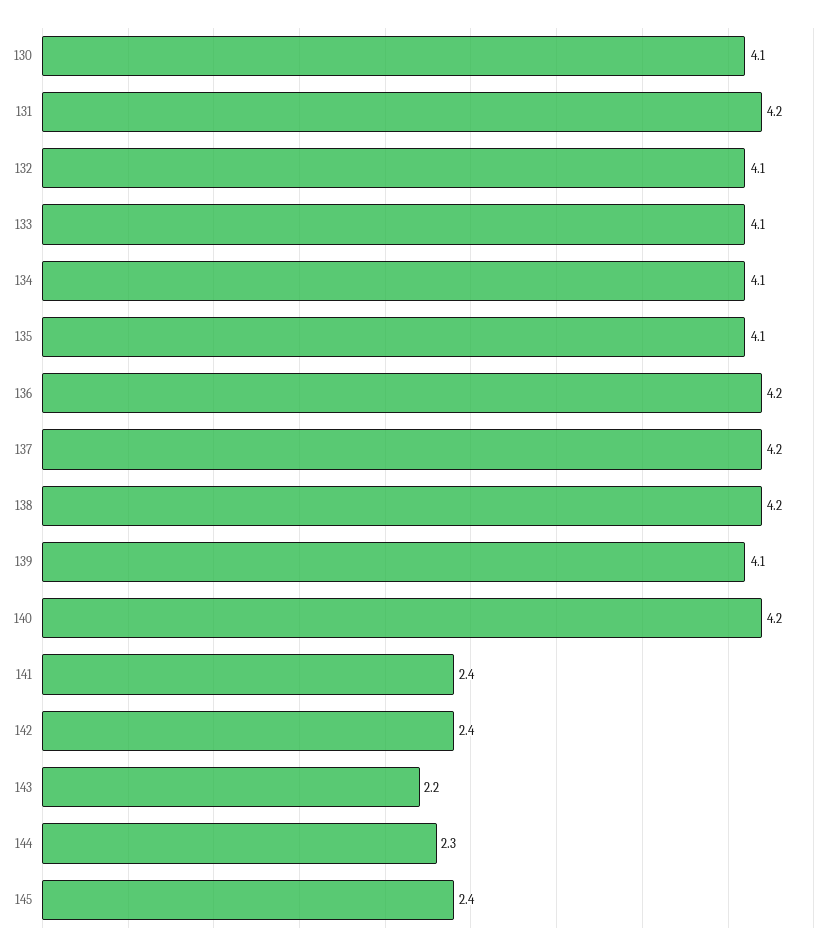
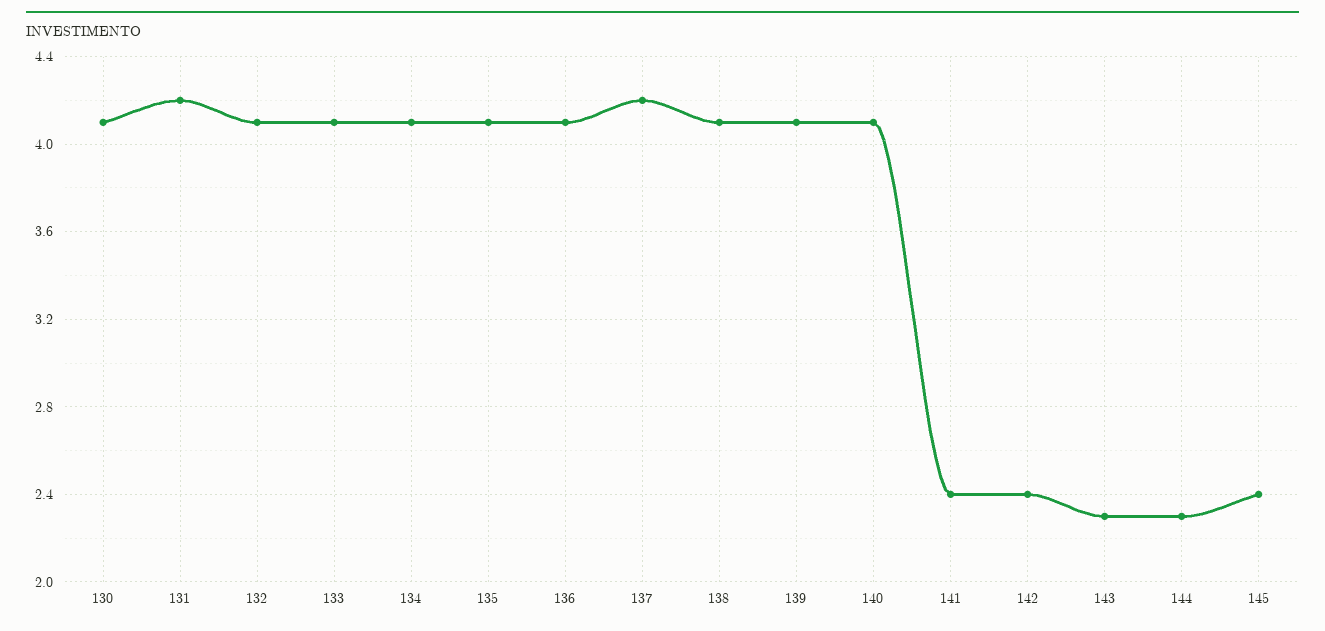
136: 4.2 -> 4.1
138: 4.2 -> 4.1
140: 4.2 -> 4.1
143: 2.2 -> 2.3

